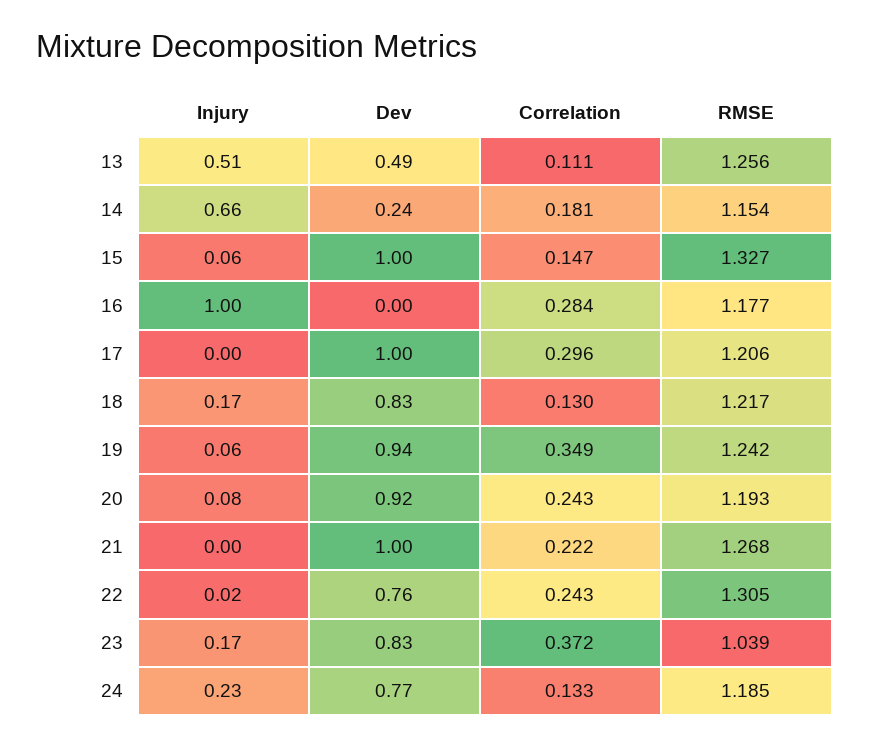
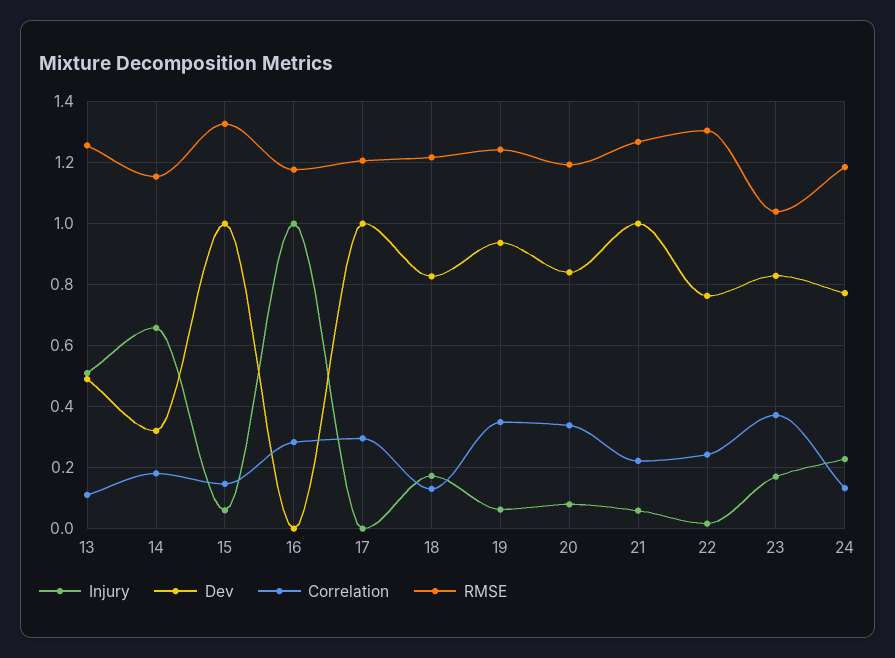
Dev, 14: 0.24 -> 0.32
Dev, 20: 0.92 -> 0.84
Correlation, 20: 0.243 -> 0.34
Injury, 21: 0 -> 0.06

